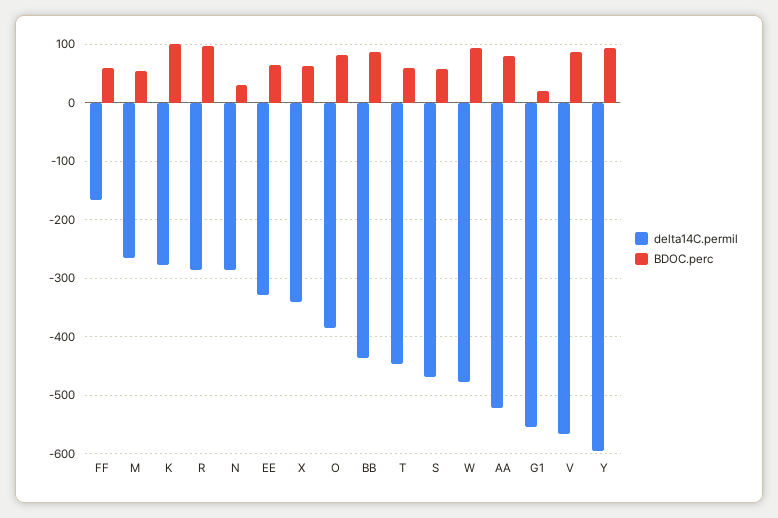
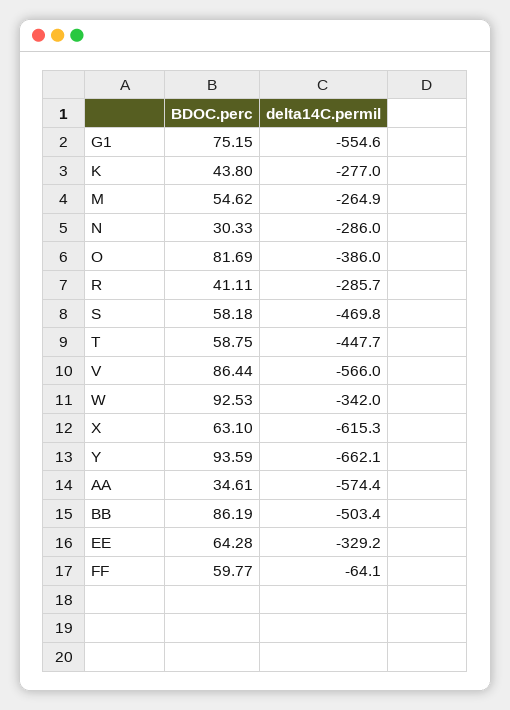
delta14C.permil, FF: -160 -> -64.1
BDOC.perc, K: 100 -> 43.8
BDOC.perc, R: 100 -> 41.11
delta14C.permil, X: -340 -> -615.3
delta14C.permil, BB: -440 -> -503.4
delta14C.permil, W: -480 -> -342
delta14C.permil, AA: -520 -> -574.4
BDOC.perc, AA: 80 -> 34.61
BDOC.perc, G1: 20 -> 75.15
delta14C.permil, Y: -600 -> -662.1

